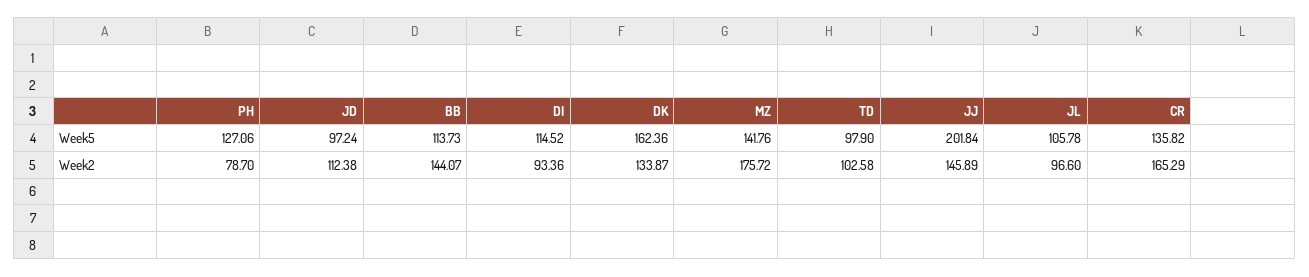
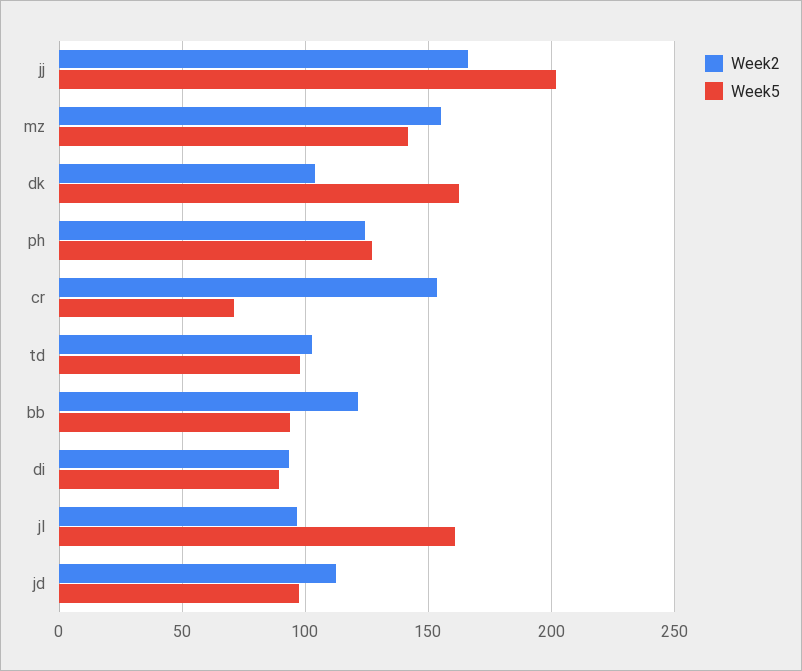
Week5, BB: 113.73 -> 95
Week5, DI: 114.52 -> 90
Week5, JL: 105.78 -> 160
Week5, CR: 135.82 -> 70
Week2, PH: 78.7 -> 125
Week2, BB: 144.07 -> 120
Week2, DK: 133.87 -> 105
Week2, MZ: 175.72 -> 155
Week2, JJ: 145.89 -> 165
Week2, CR: 165.29 -> 155

